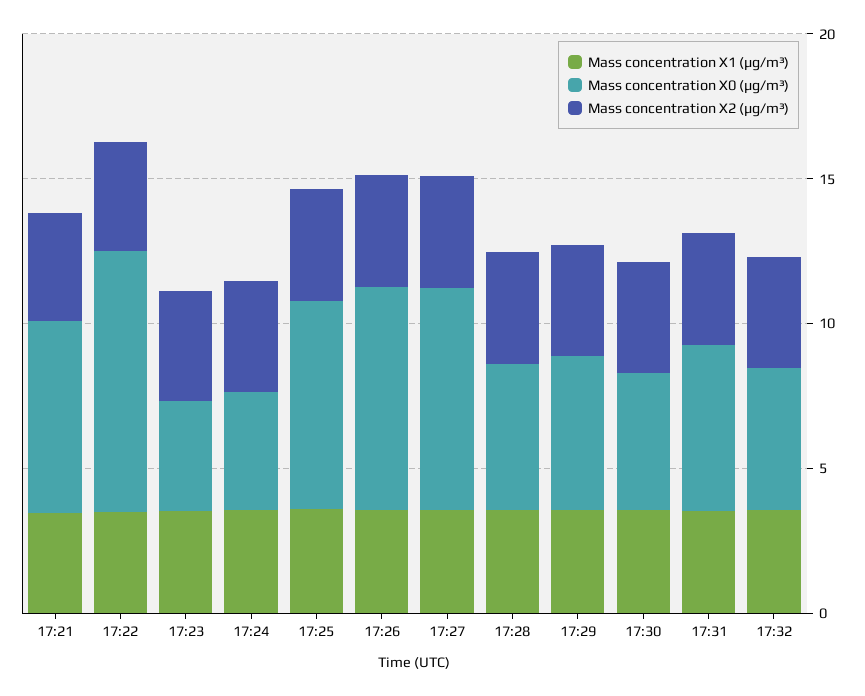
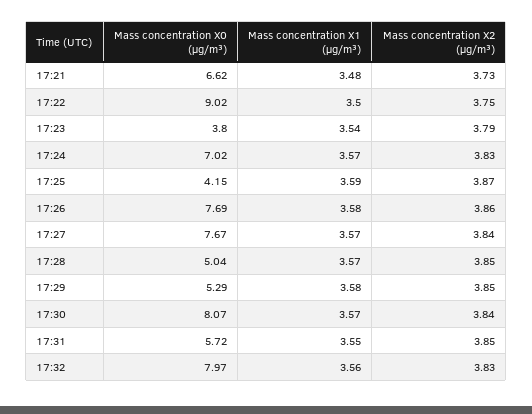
Mass concentration X0 (μg/m³), 17:24: 4 -> 7.02
Mass concentration X0 (μg/m³), 17:25: 7 -> 4.15
Mass concentration X0 (μg/m³), 17:30: 5 -> 8.07
Mass concentration X0 (μg/m³), 17:32: 5 -> 7.97

